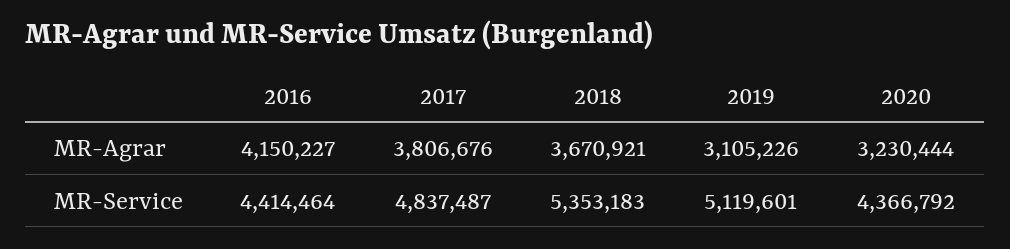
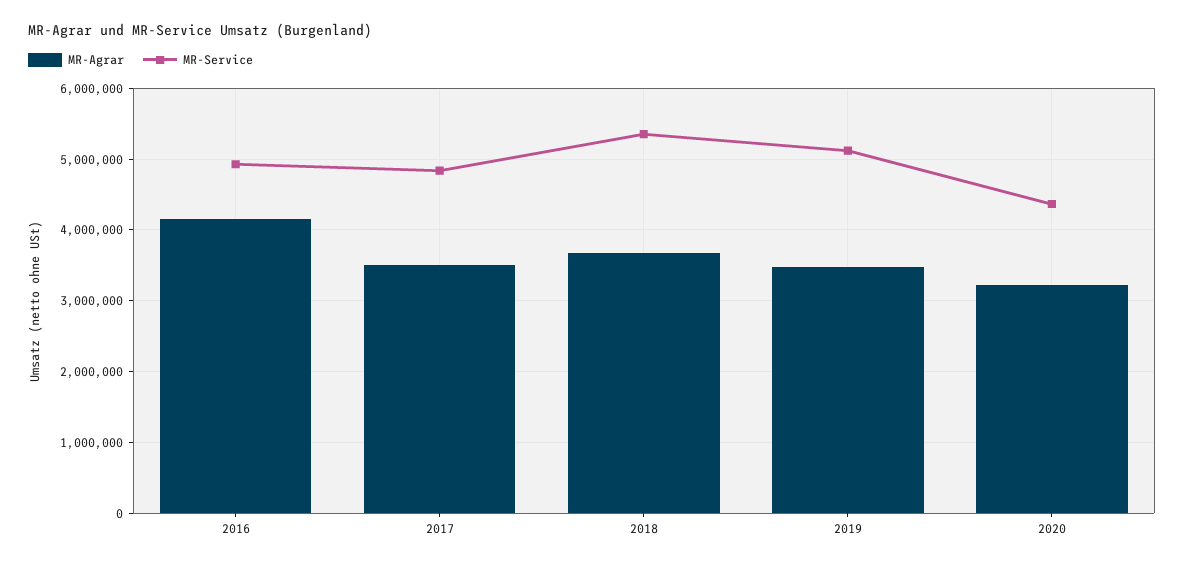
MR-Agrar, 2017: 3806676 -> 3500000
MR-Agrar, 2019: 3105226 -> 3500000
MR-Service, 2016: 4414464 -> 4900000

